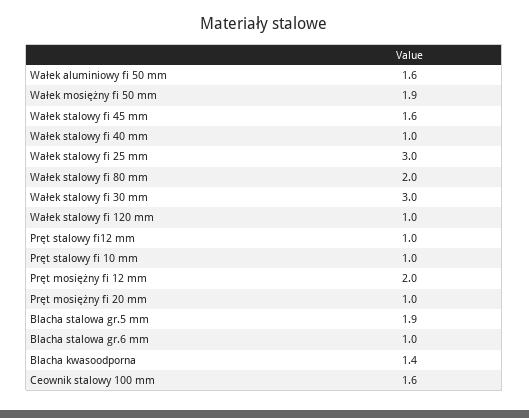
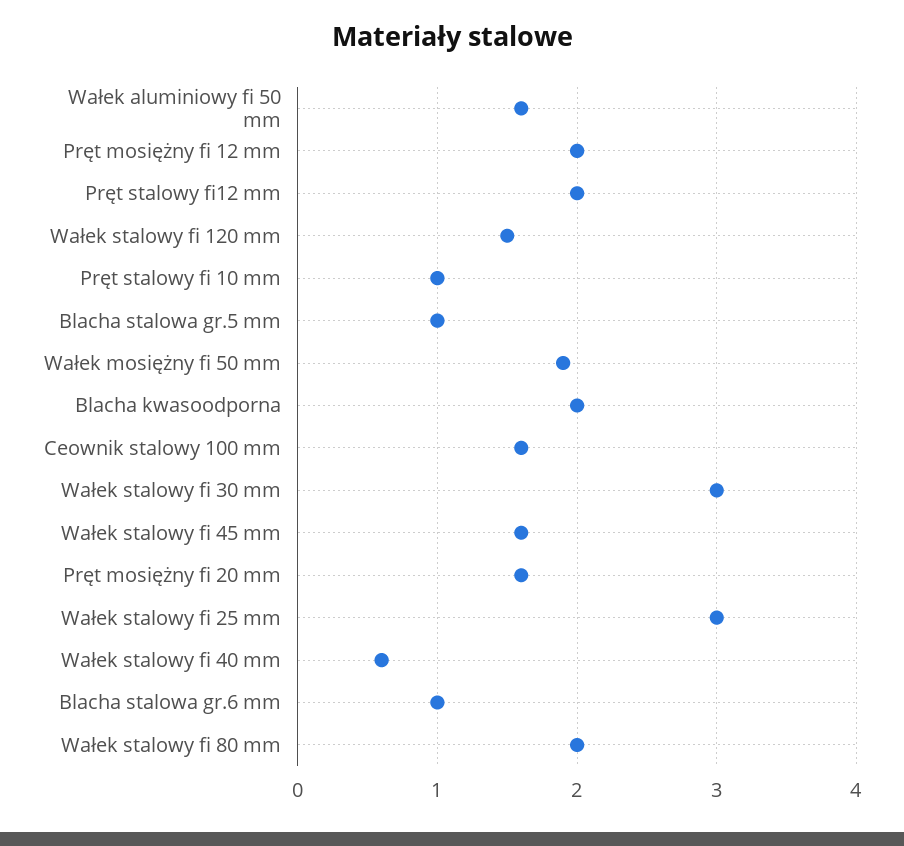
Wałek stalowy fi 40 mm: 1 -> 0.6
Wałek stalowy fi 120 mm: 1 -> 1.5
Pręt stalowy fi12 mm: 1 -> 2
Pręt mosiężny fi 20 mm: 1 -> 1.6
Blacha stalowa gr.5 mm: 1.9 -> 1
Blacha kwasoodporna: 1.4 -> 2

